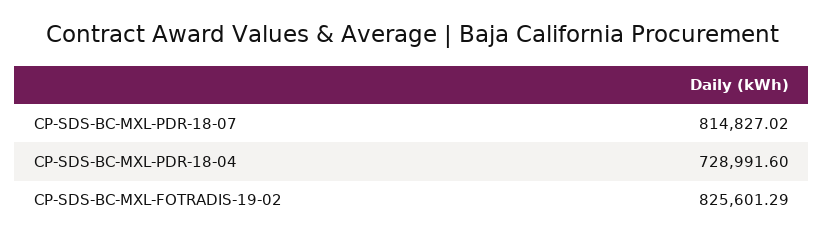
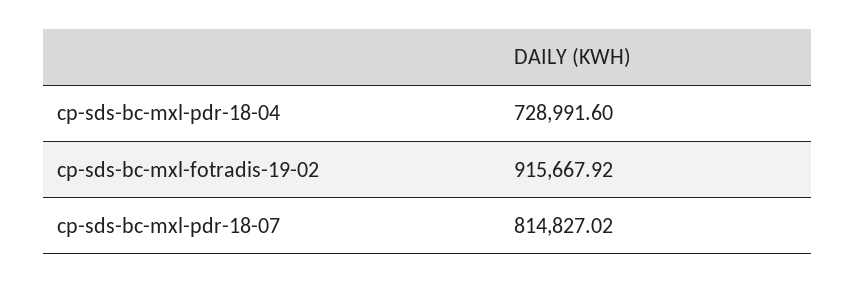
CP-SDS-BC-MXL-FOTRADIS-19-02: 825601.29 -> 915667.92

